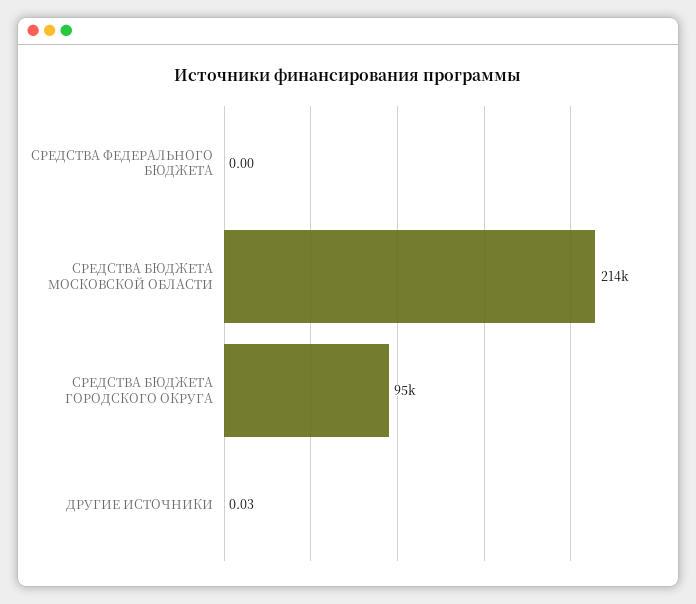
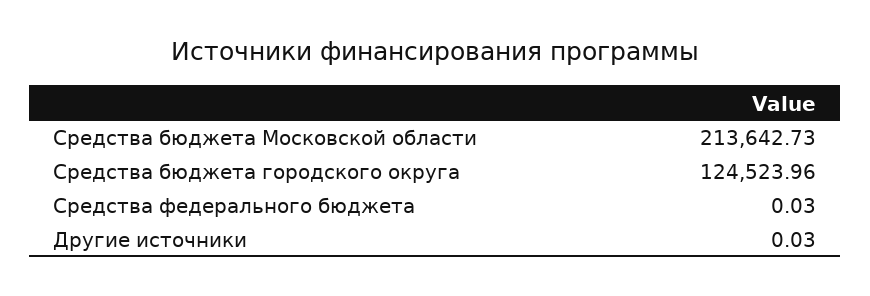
СРЕДСТВА ФЕДЕРАЛЬНОГО БЮДЖЕТА: 0 -> 0.03
СРЕДСТВА БЮДЖЕТА ГОРОДСКОГО ОКРУГА: 95000 -> 124523.96

